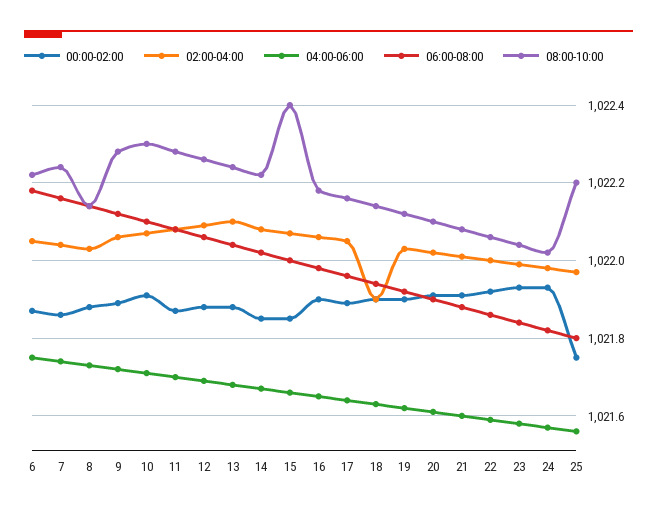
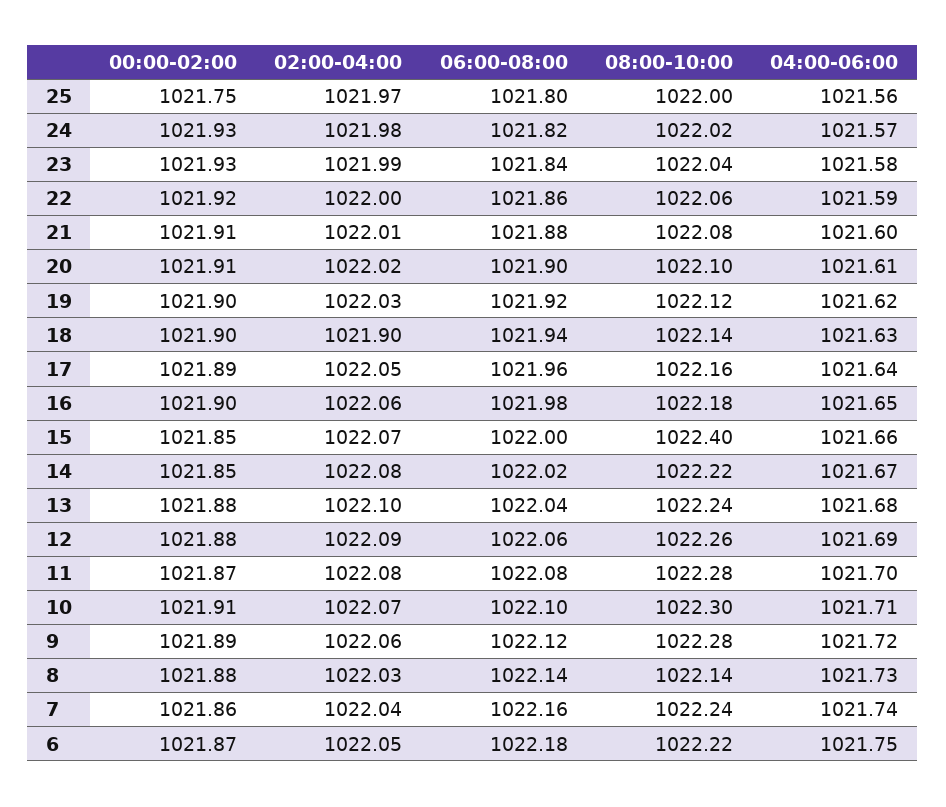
08:00-10:00, 25: 1022.2 -> 1022

